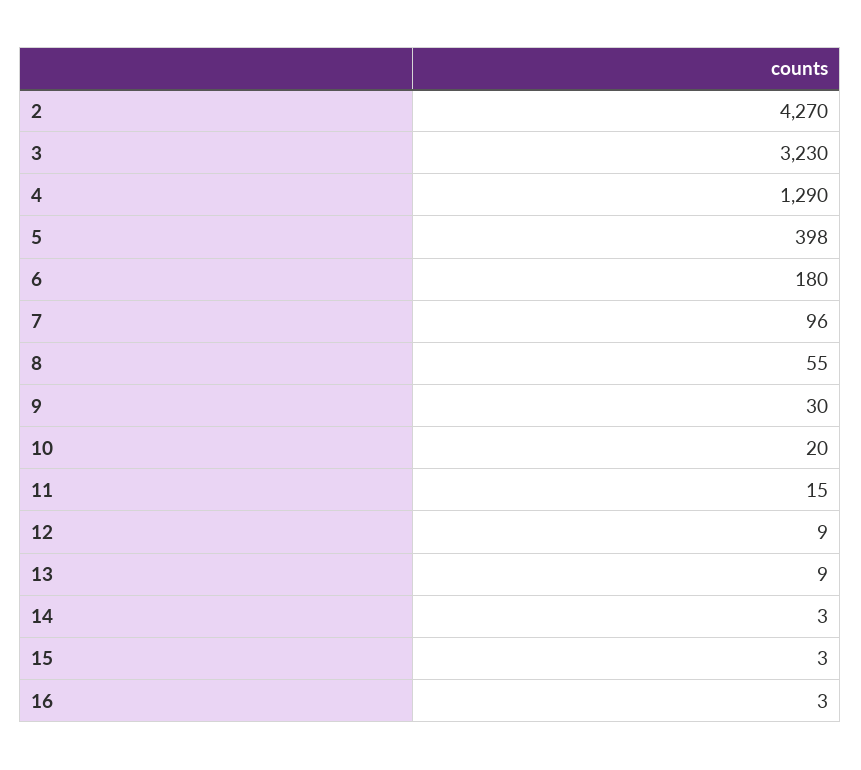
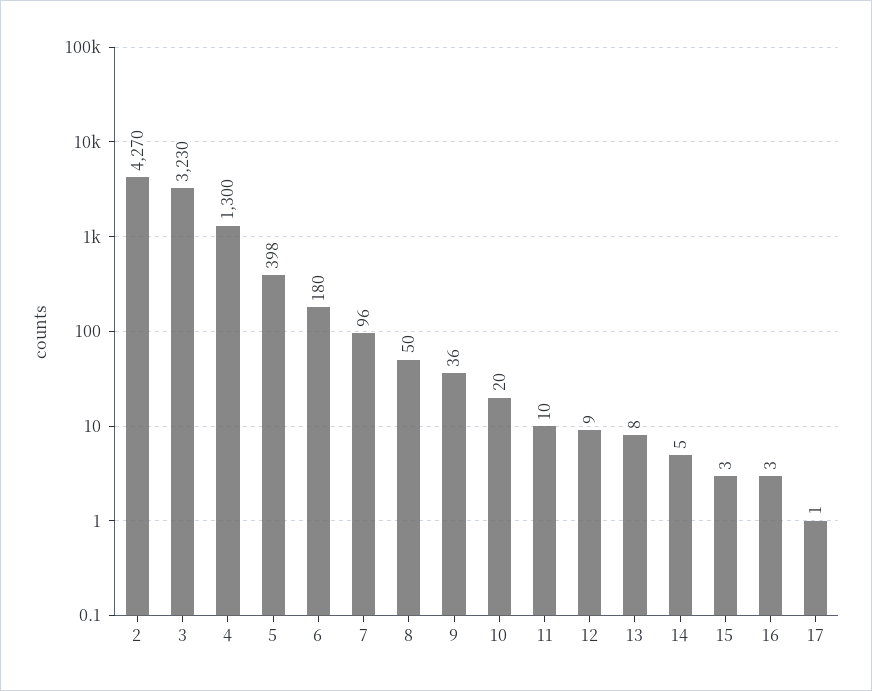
4: 1290 -> 1300
8: 55 -> 50
9: 30 -> 36
11: 15 -> 10
13: 9 -> 8
14: 3 -> 5
17: none -> 1

